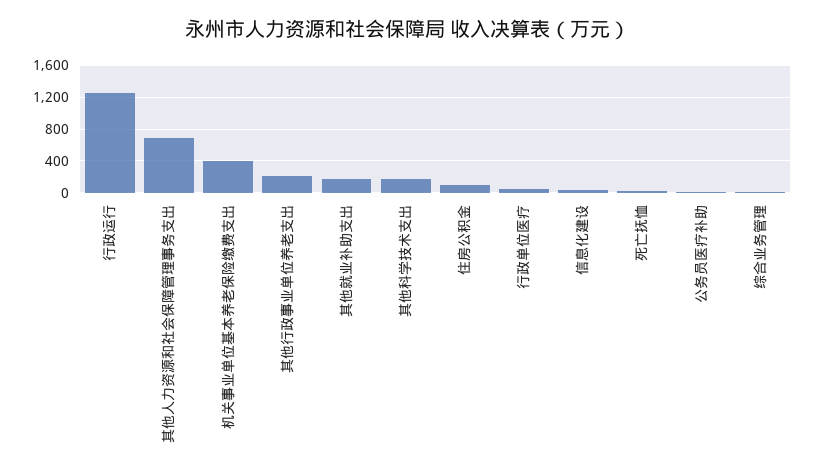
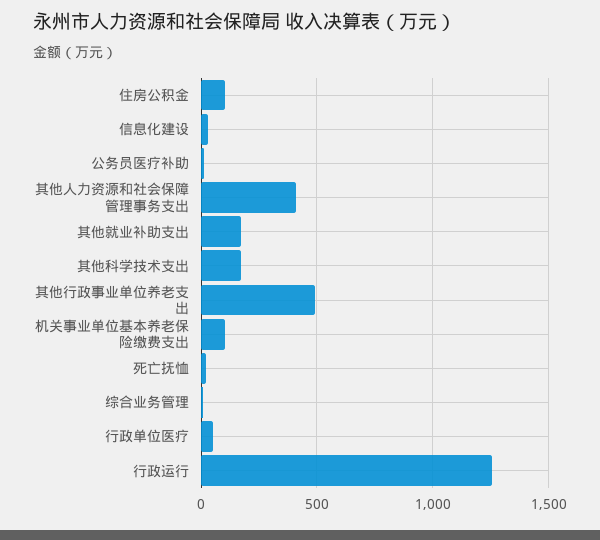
其他人力资源和社会保障管理事务支出: 700 -> 400
机关事业单位基本养老保险缴费支出: 400 -> 100
其他行政事业单位养老支出: 200 -> 500

